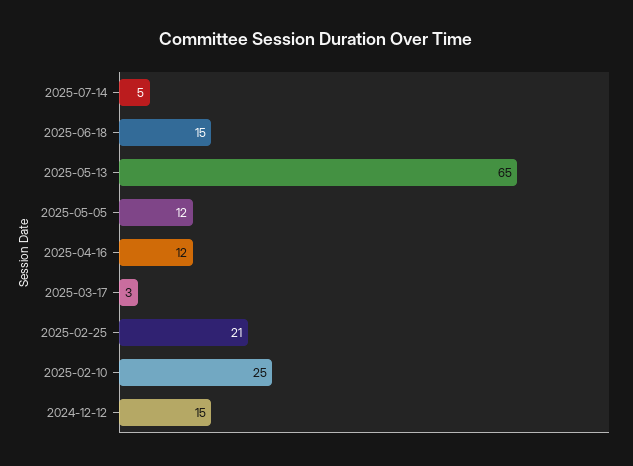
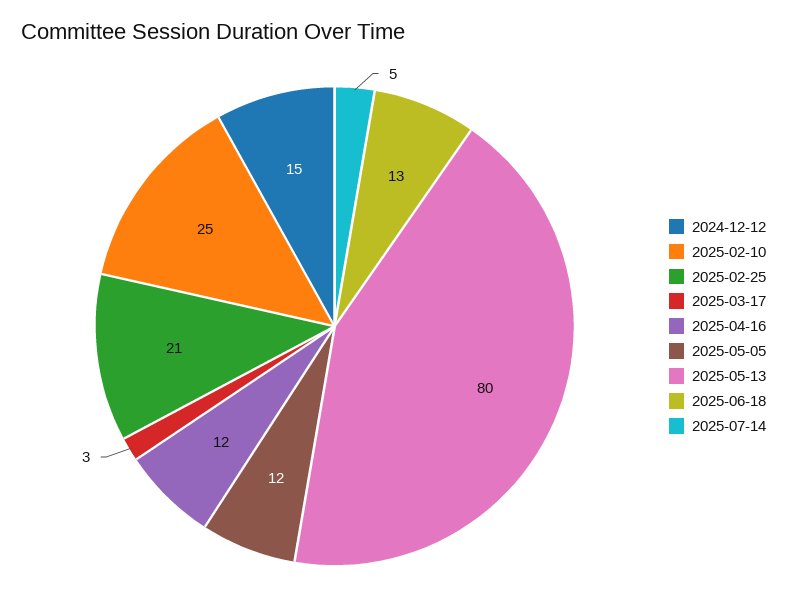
2025-06-18: 15 -> 13
2025-05-13: 65 -> 80

